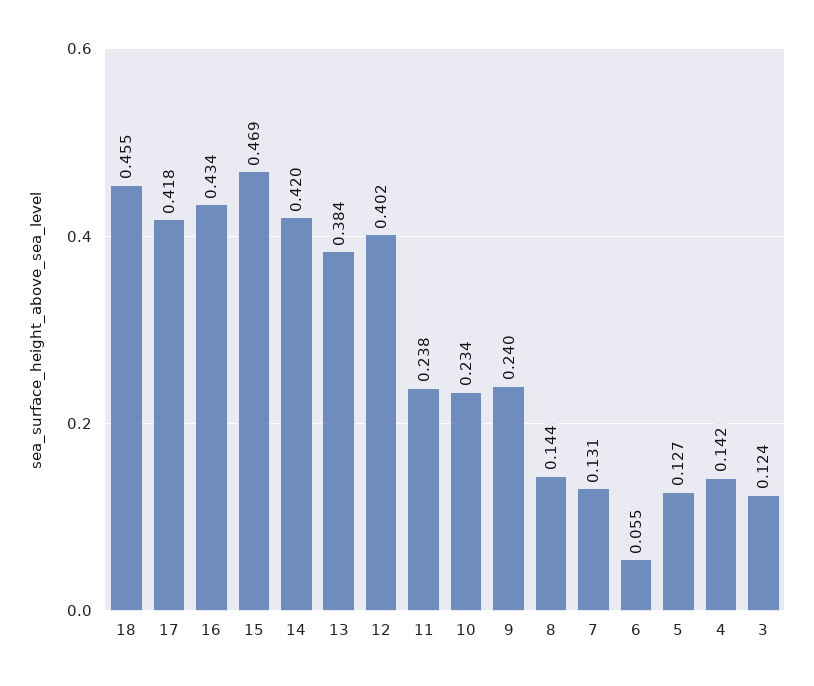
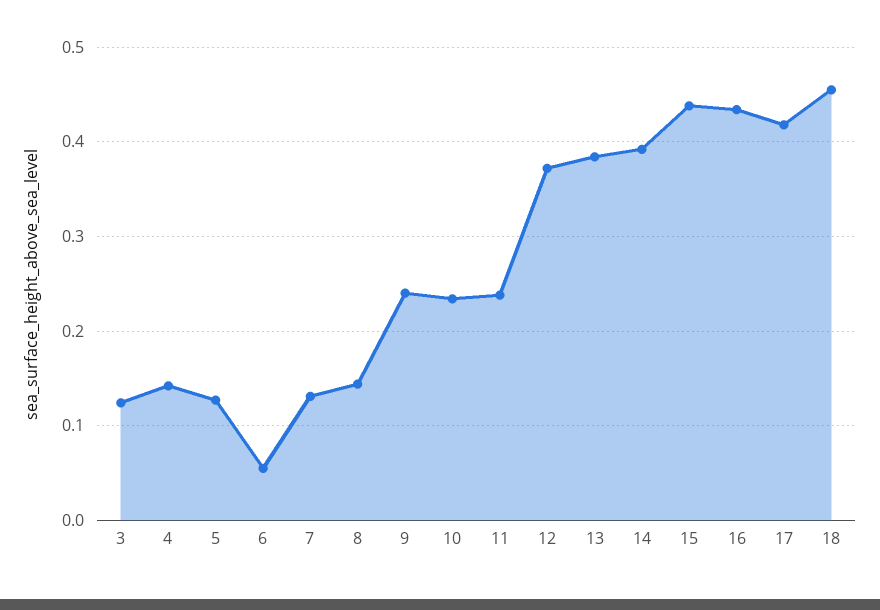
15: 0.469 -> 0.44
14: 0.42 -> 0.39
12: 0.402 -> 0.37

